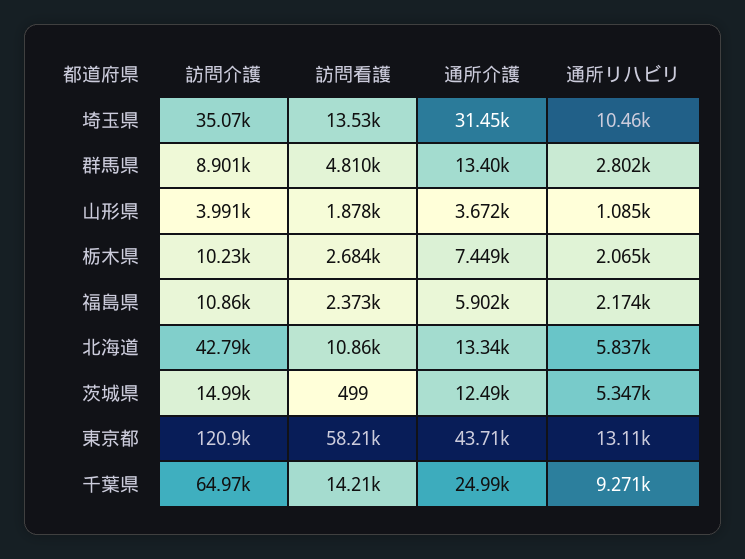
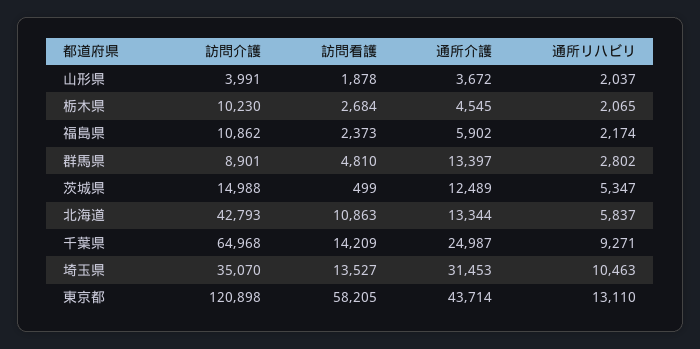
通所リハビリ, 山形県: 1085 -> 2037
通所介護, 栃木県: 7449 -> 4545

